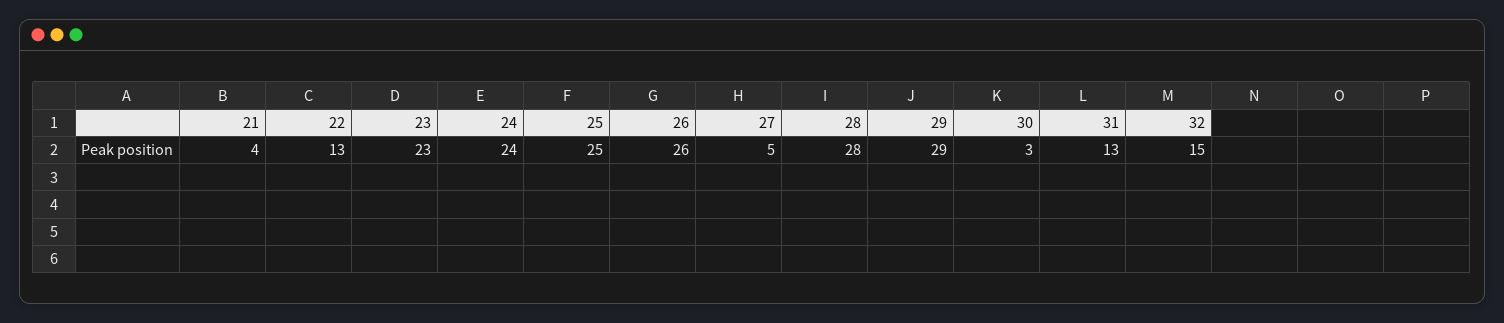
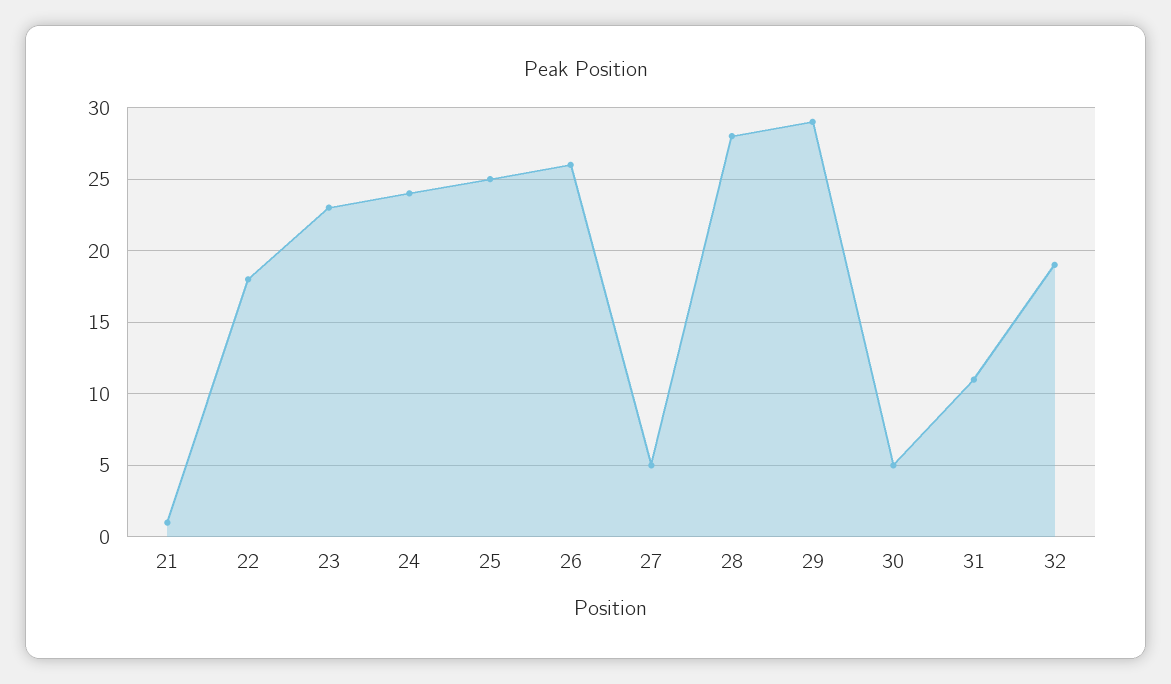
21: 4 -> 1
22: 13 -> 18
30: 3 -> 5
31: 13 -> 11
32: 15 -> 19

